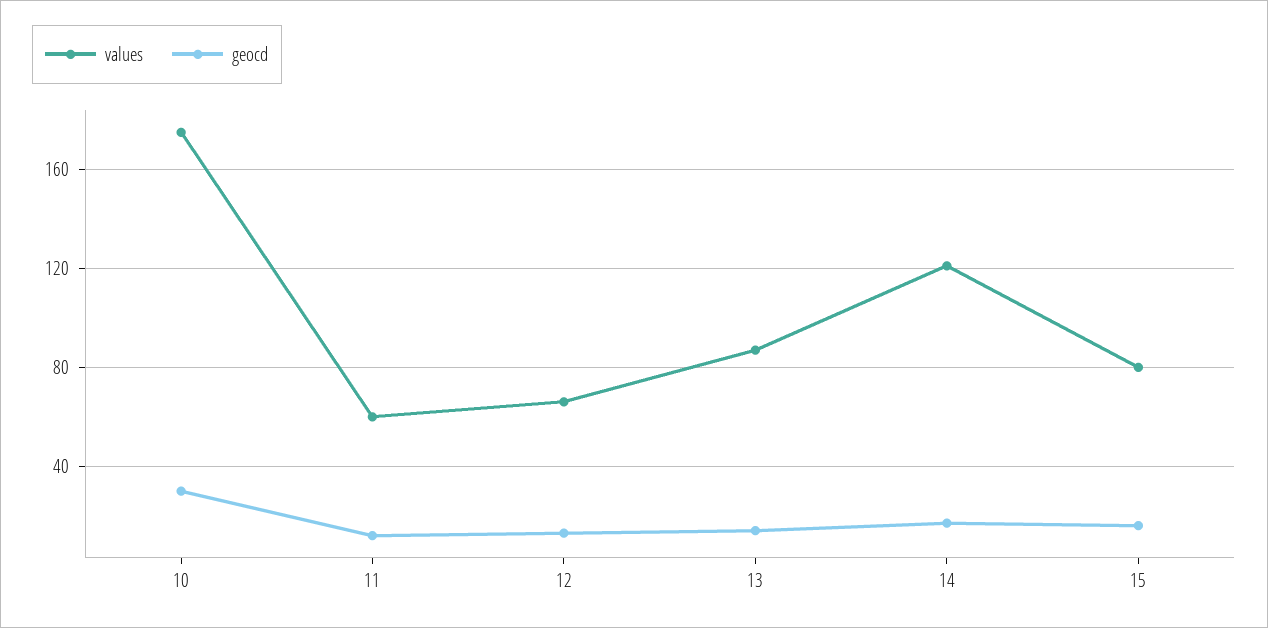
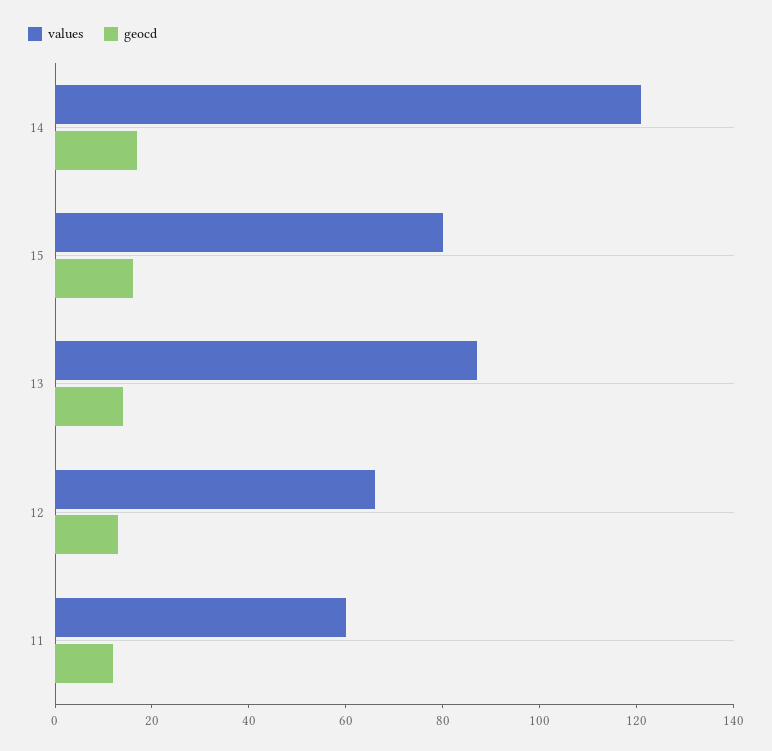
values, 10: 175 -> none
geocd, 10: 30 -> none

